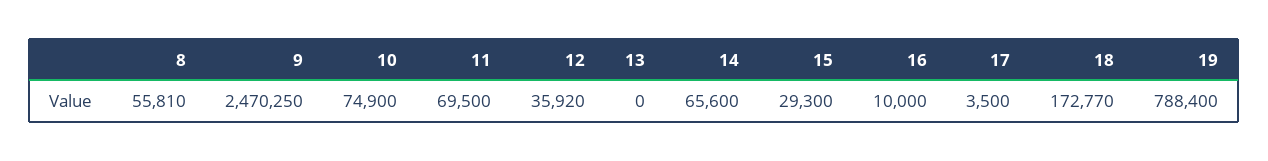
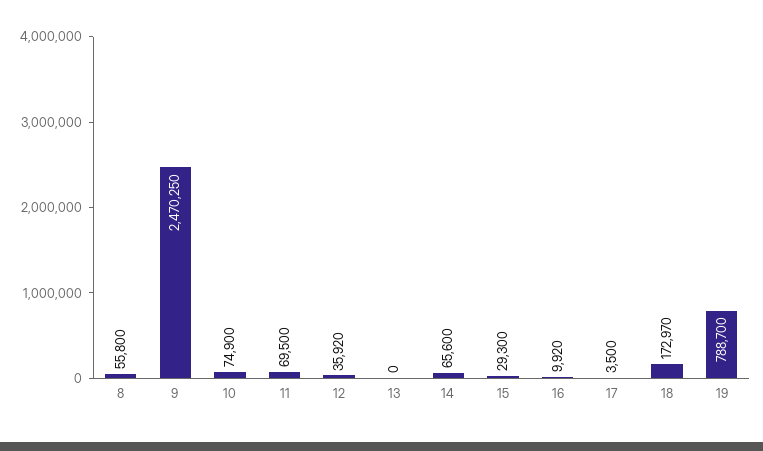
8: 55810 -> 55800
16: 10000 -> 9920
18: 172770 -> 172970
19: 788400 -> 788700

